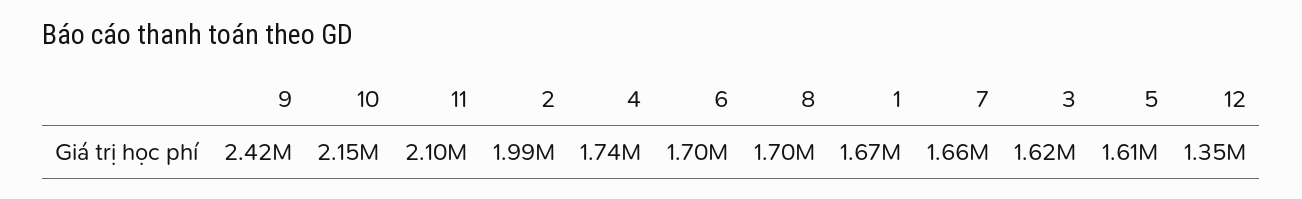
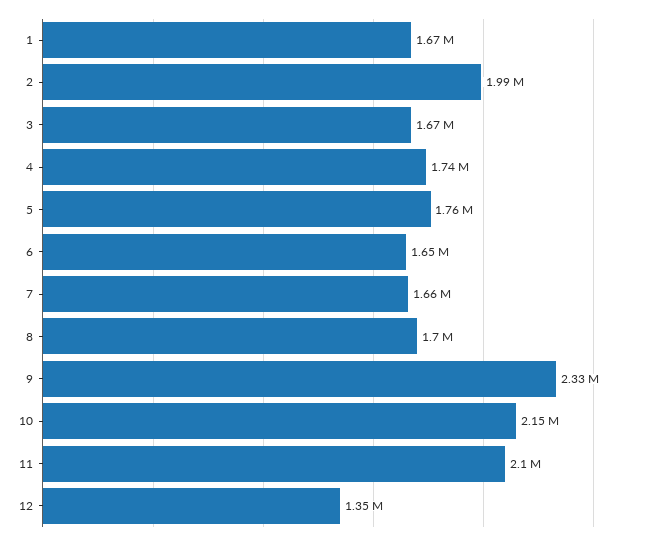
9: 2420000 -> 2330000
6: 1700000 -> 1650000
3: 1620000 -> 1670000
5: 1610000 -> 1760000

